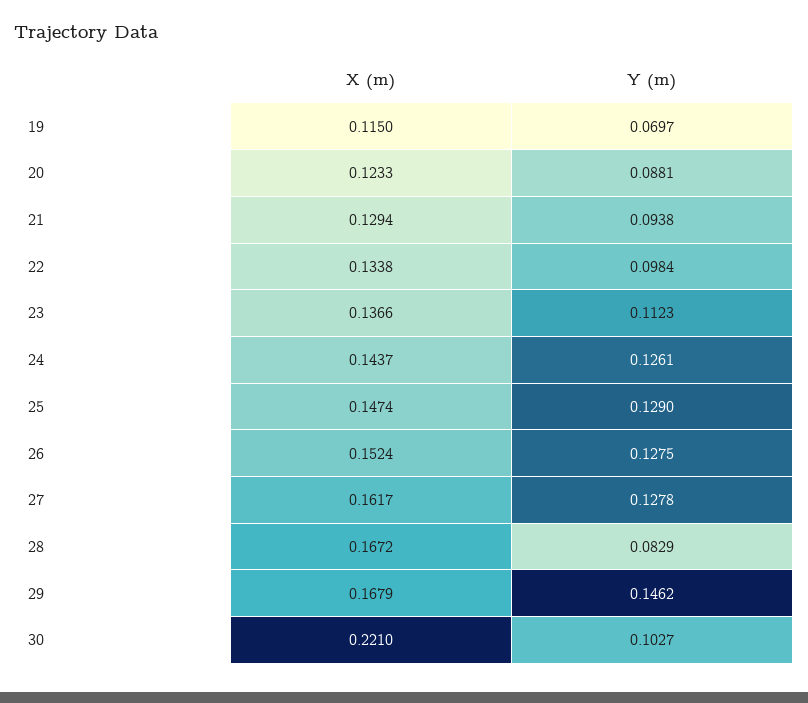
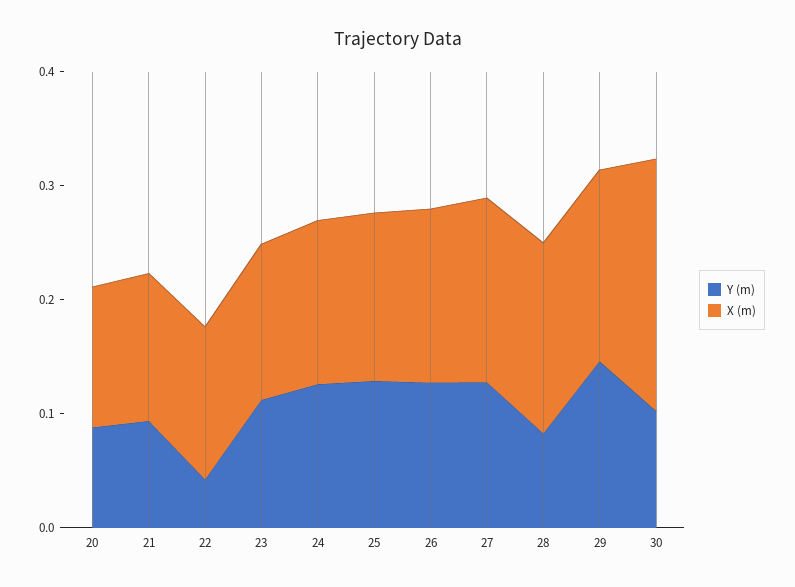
X (m), 19: 0.115 -> none
Y (m), 19: 0.0697 -> none
Y (m), 22: 0.0984 -> 0.04

